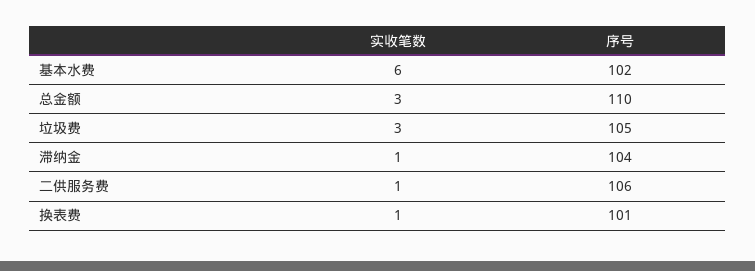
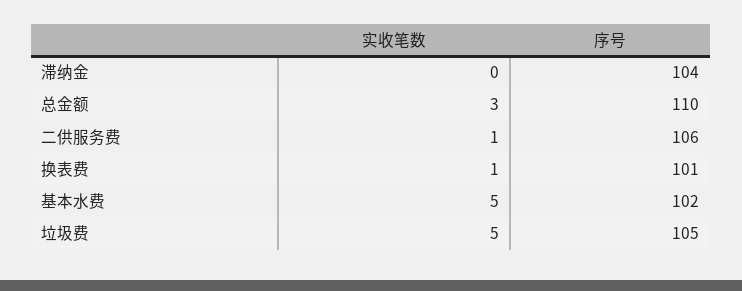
实收笔数, 基本水费: 6 -> 5
实收笔数, 垃圾费: 3 -> 5
实收笔数, 滞纳金: 1 -> 0

